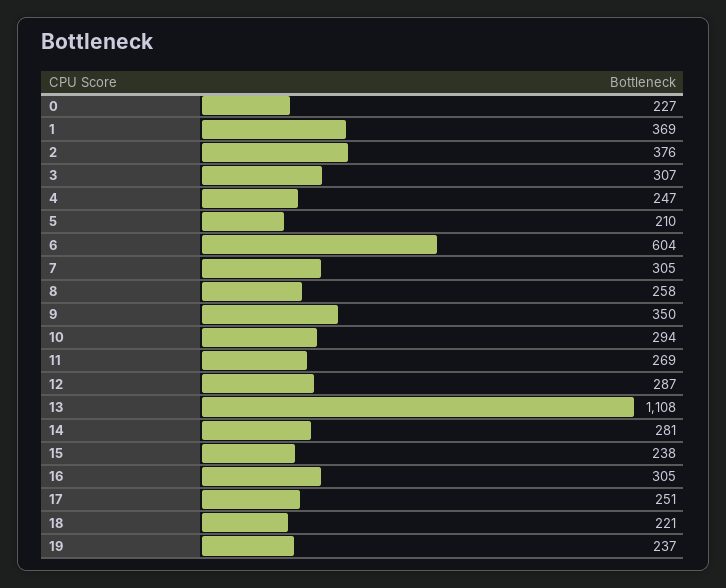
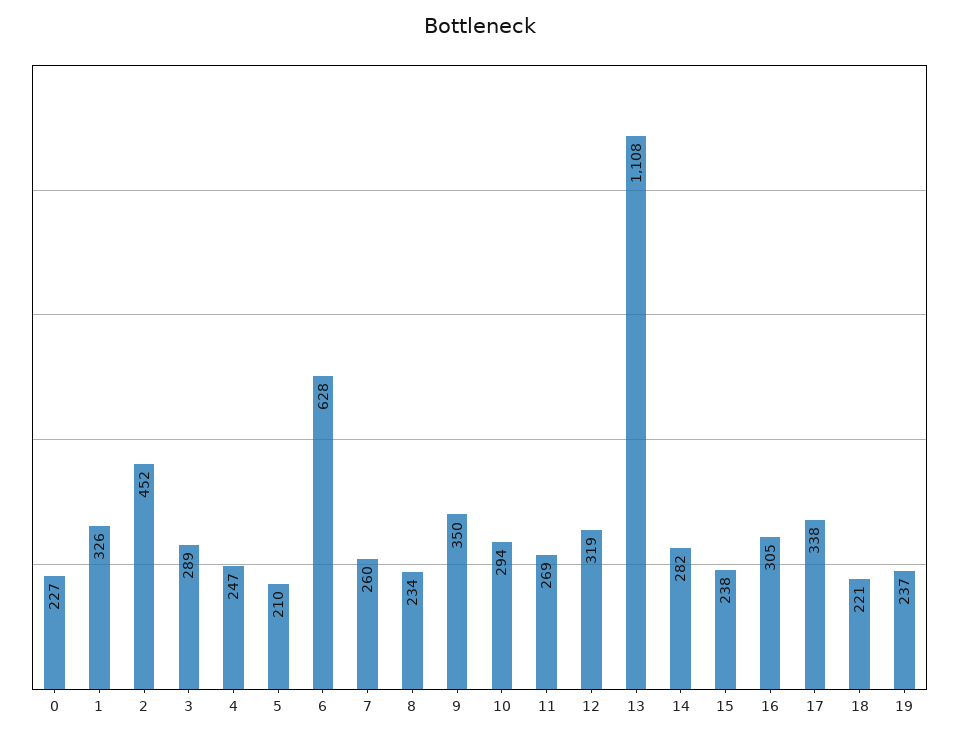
1: 369 -> 326
2: 376 -> 452
3: 307 -> 289
6: 604 -> 628
7: 305 -> 260
8: 258 -> 234
12: 287 -> 319
14: 281 -> 282
17: 251 -> 338

